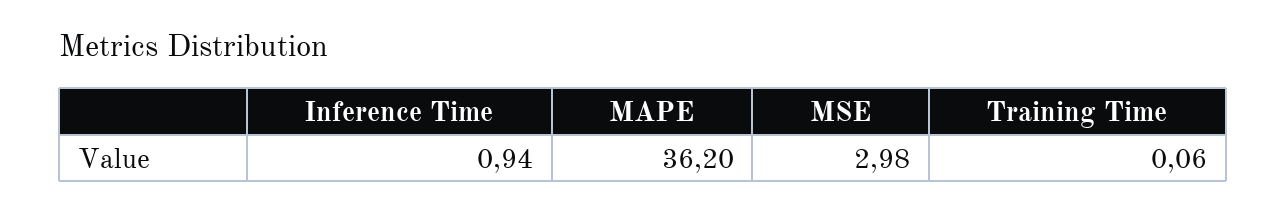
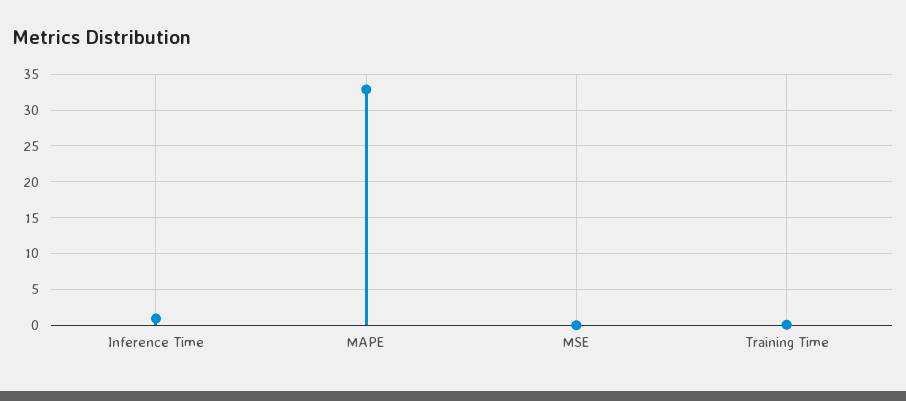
MAPE: 36.2 -> 33
MSE: 2.98 -> 0

